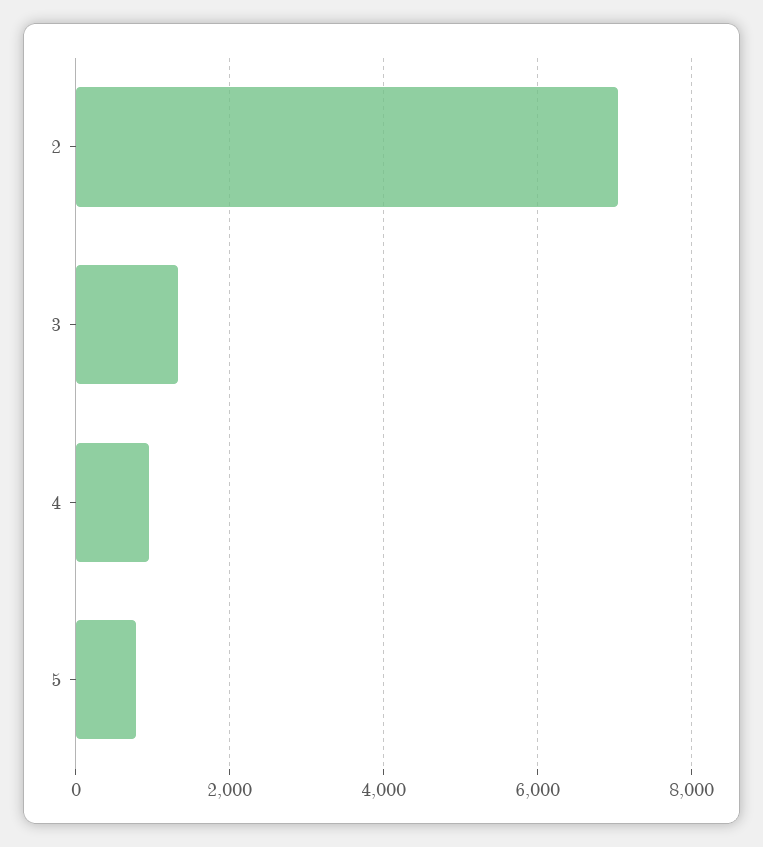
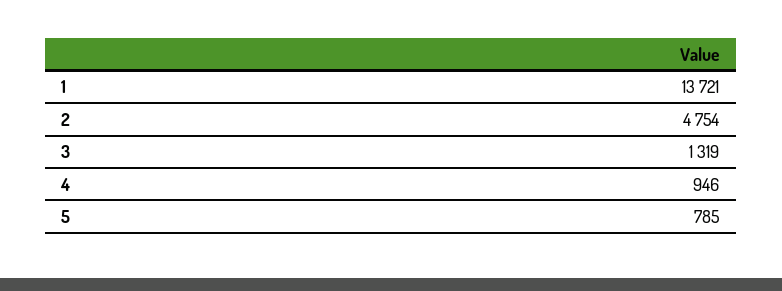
2: 7000 -> 4754
1: none -> 13721

